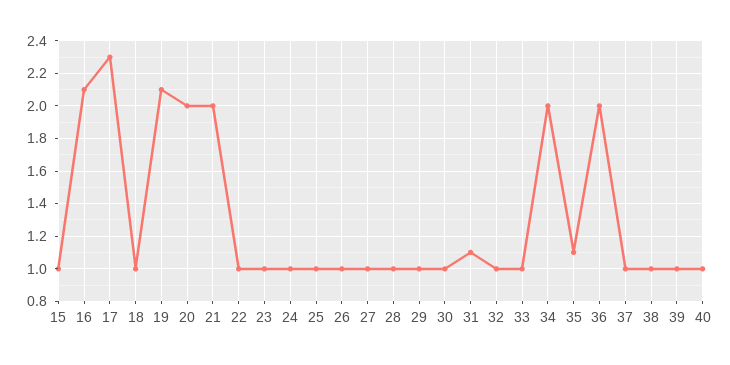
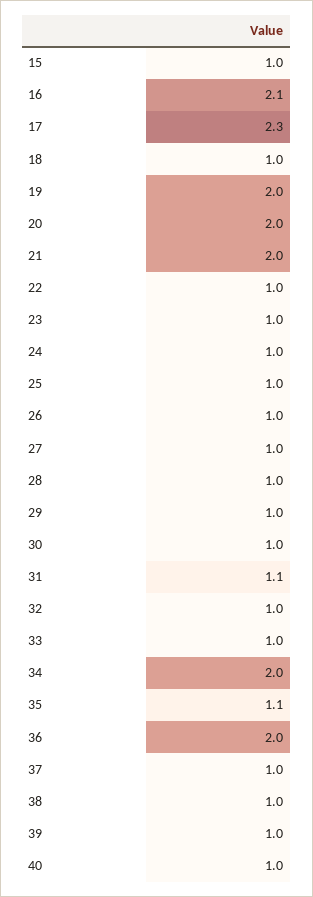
19: 2.1 -> 2

